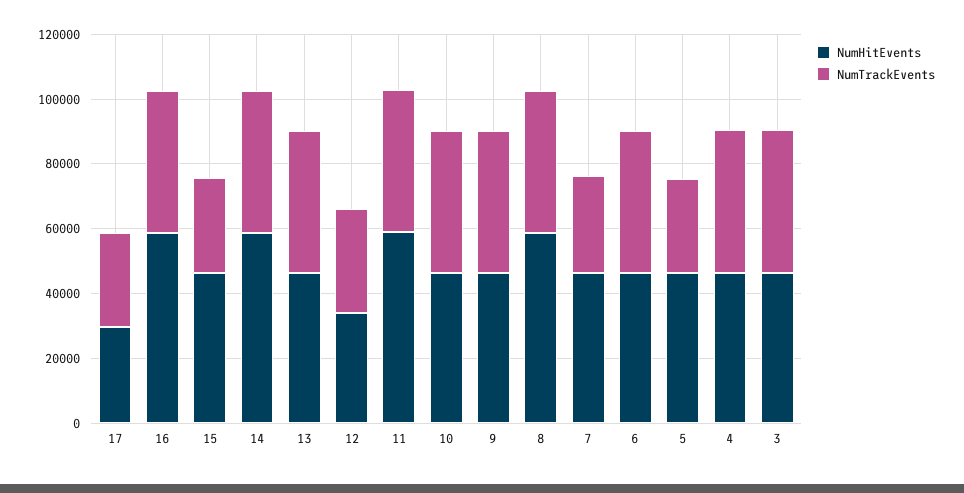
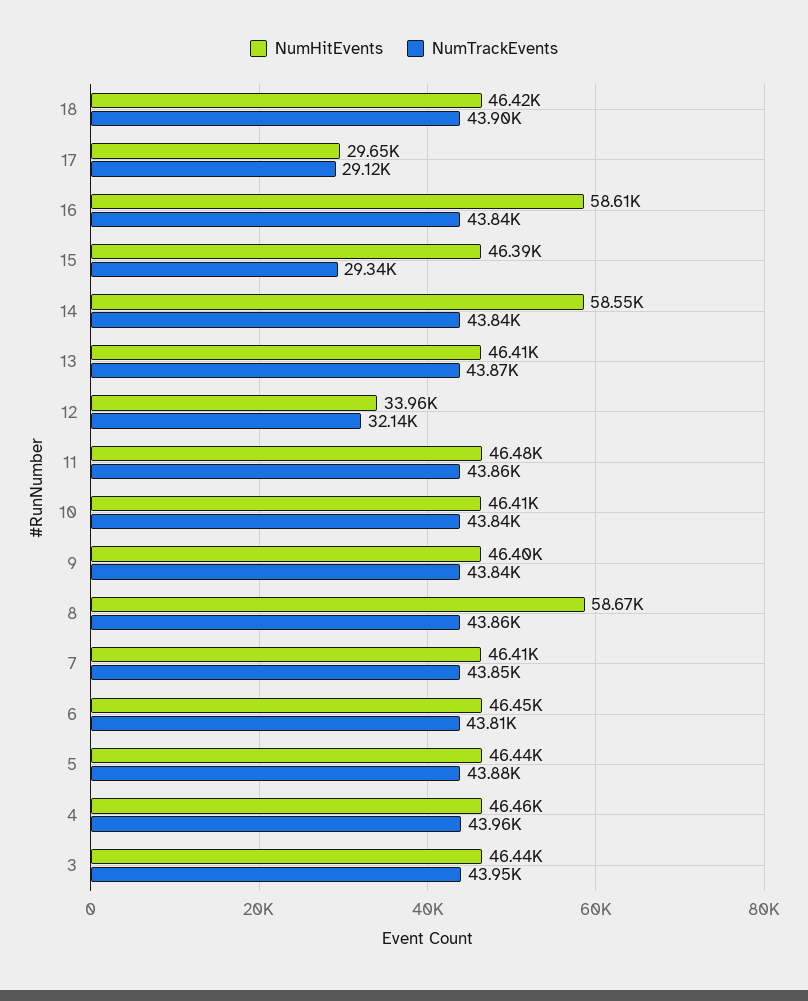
NumHitEvents, 11: 60000 -> 46480
NumTrackEvents, 7: 30000 -> 43850
NumTrackEvents, 5: 30000 -> 43880
NumHitEvents, 18: none -> 46420
NumTrackEvents, 18: none -> 43900

